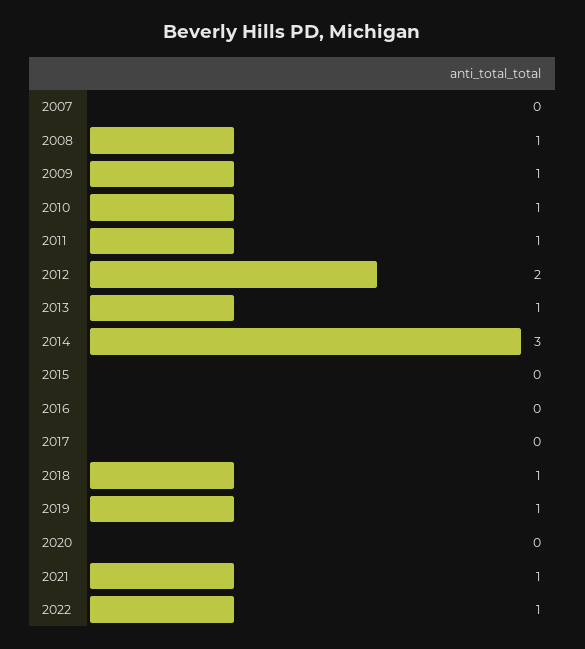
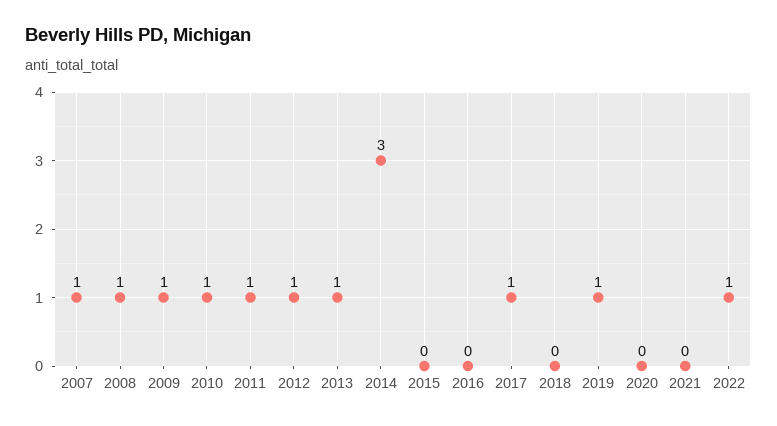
2007: 0 -> 1
2012: 2 -> 1
2017: 0 -> 1
2018: 1 -> 0
2021: 1 -> 0

